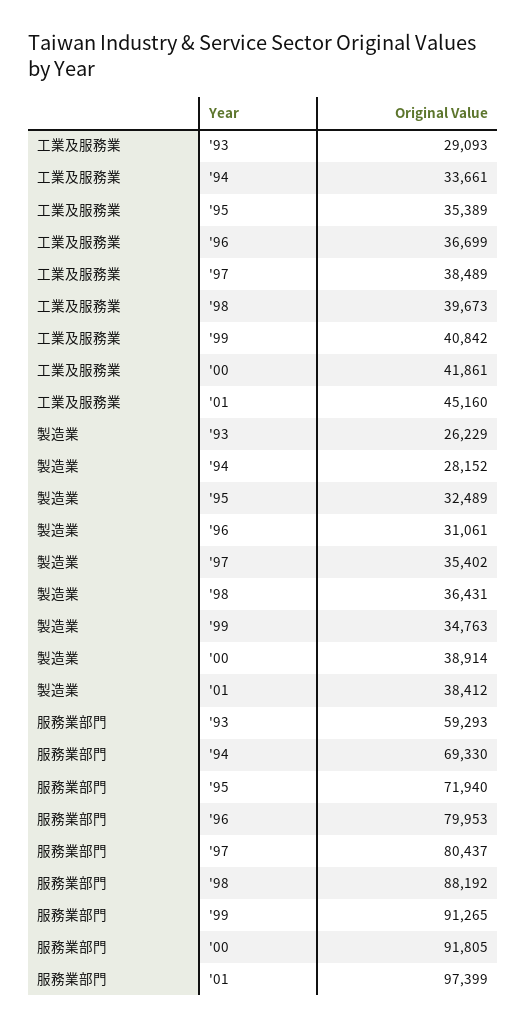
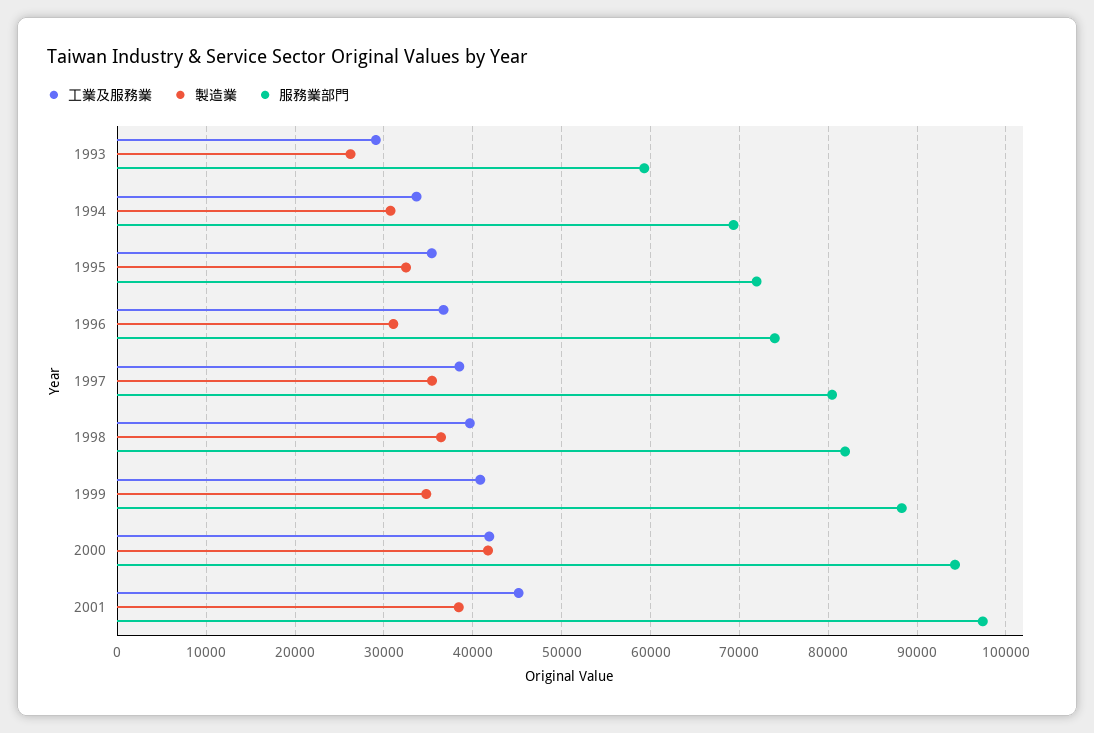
製造業, '94: 28152 -> 31000
製造業, '00: 38914 -> 42000
服務業部門, '96: 79953 -> 74000
服務業部門, '98: 88192 -> 82000
服務業部門, '99: 91265 -> 88000
服務業部門, '00: 91805 -> 94000

